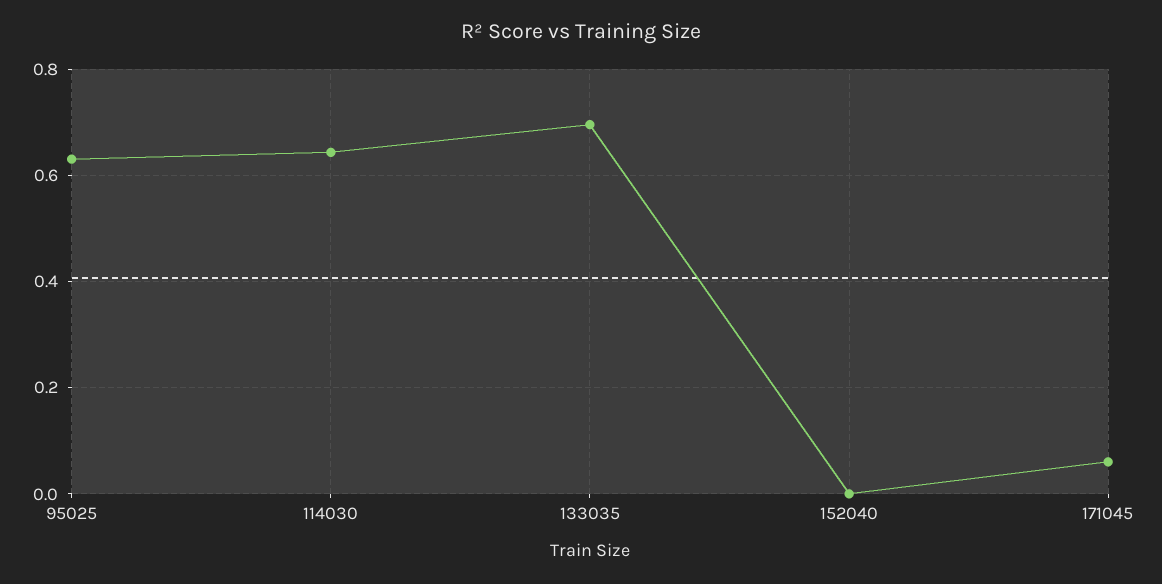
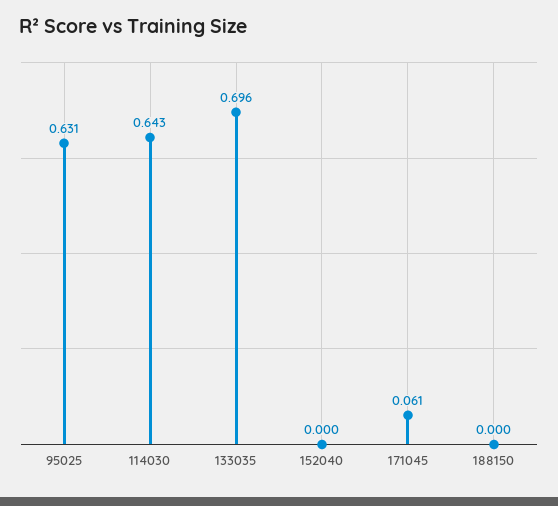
188150: none -> 0

